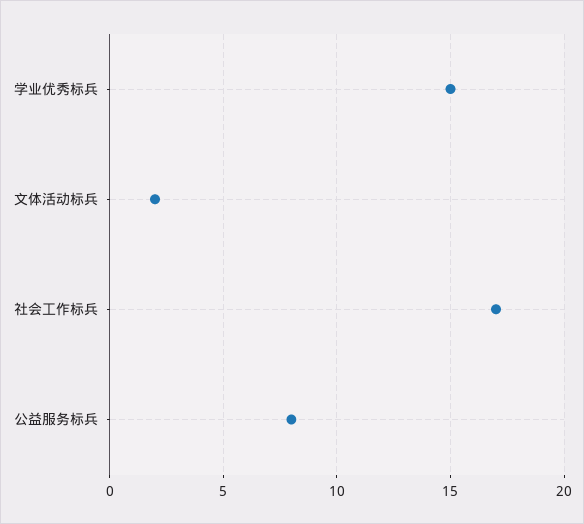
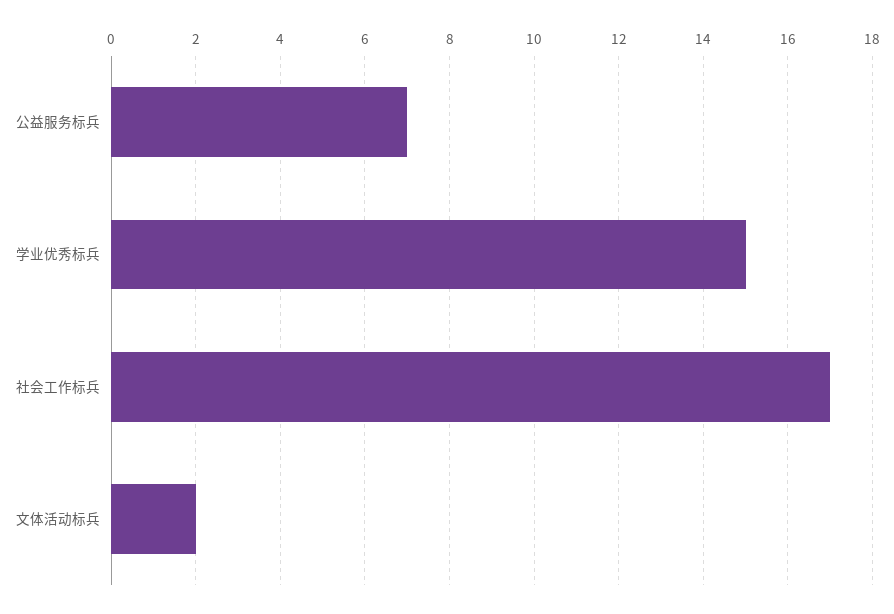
公益服务标兵: 8 -> 7

